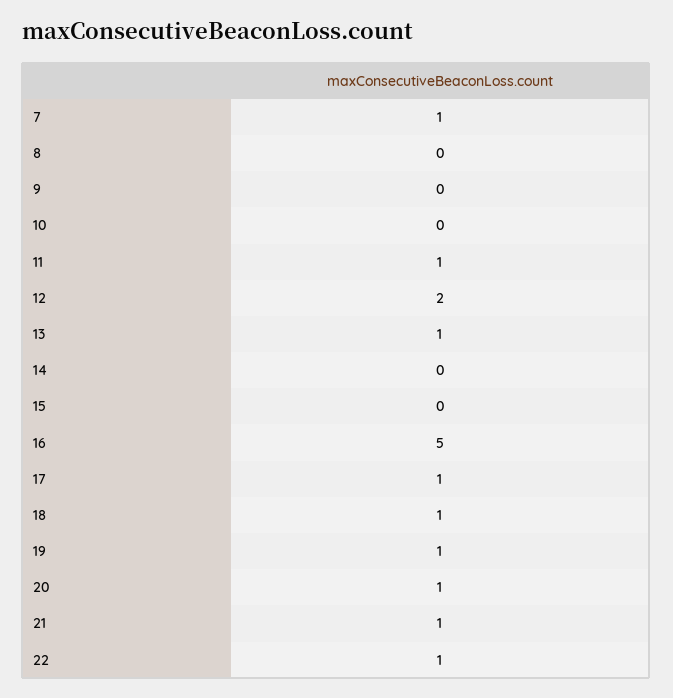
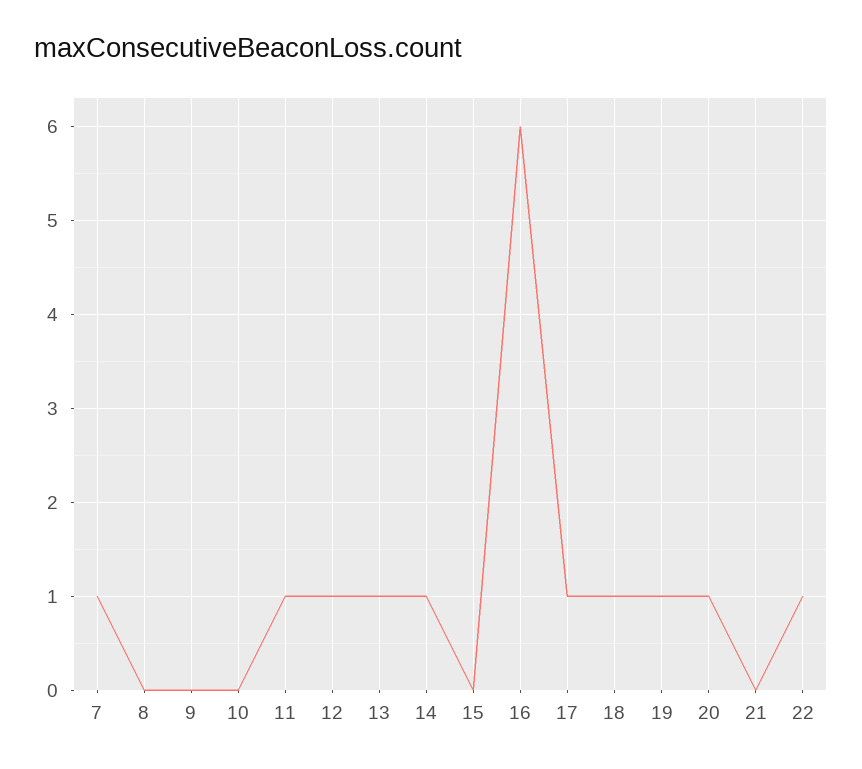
12: 2 -> 1
14: 0 -> 1
16: 5 -> 6
21: 1 -> 0

